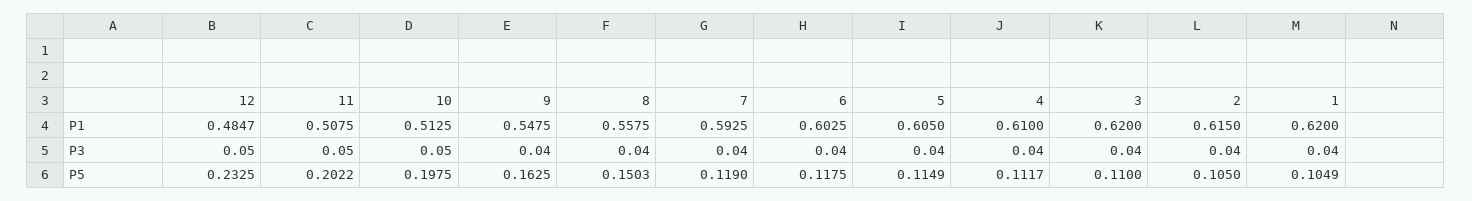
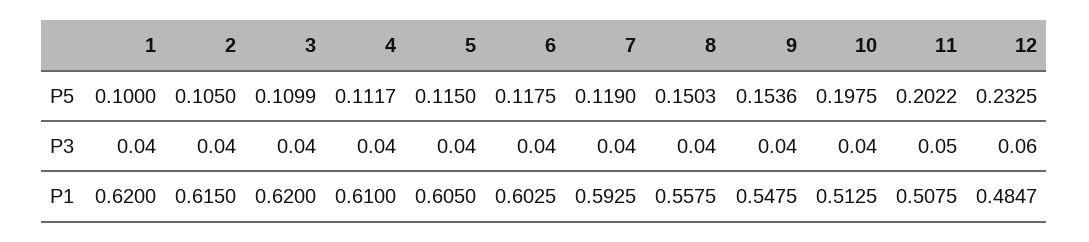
12, P3: 0.05 -> 0.06
10, P3: 0.05 -> 0.04
9, P5: 0.1625 -> 0.1536
5, P5: 0.1149 -> 0.115
3, P5: 0.11 -> 0.1099
1, P5: 0.1049 -> 0.1

